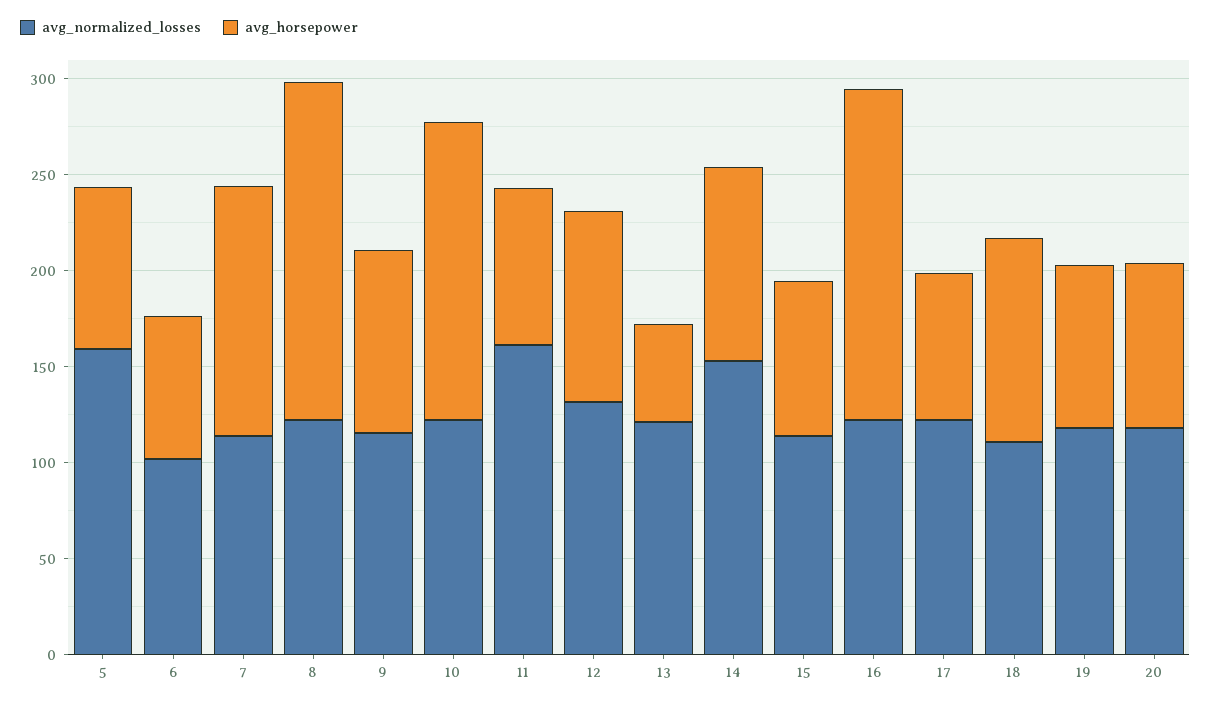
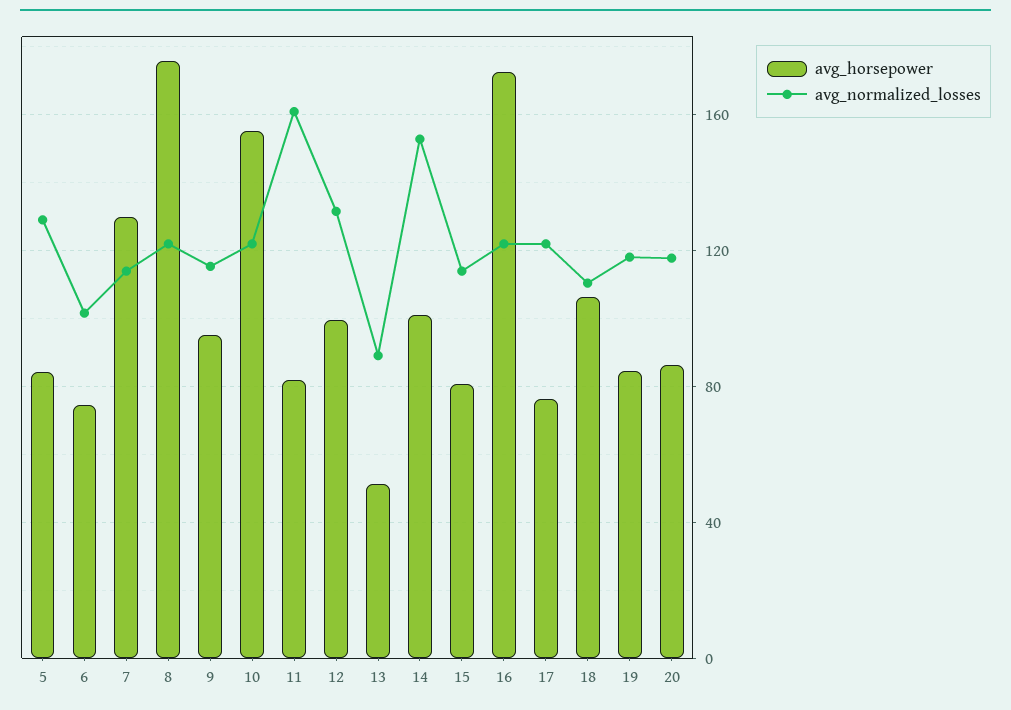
avg_normalized_losses, 5: 160 -> 130
avg_normalized_losses, 13: 120 -> 90

